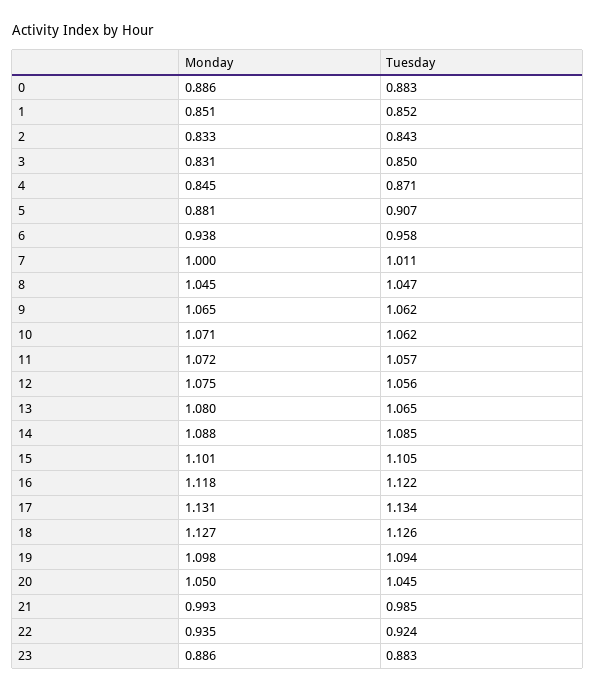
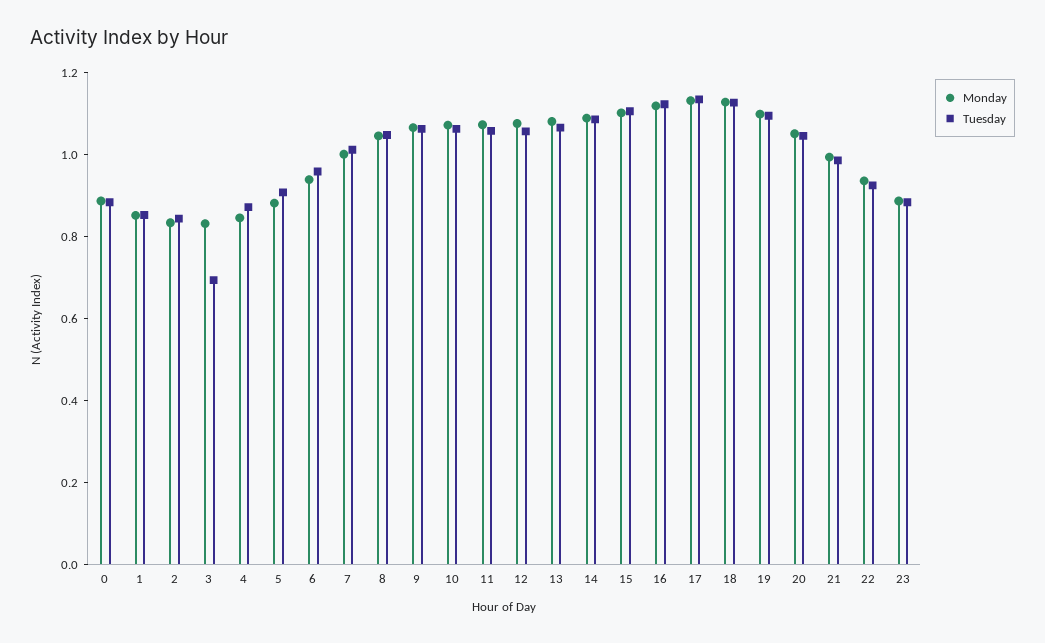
Tuesday, 3: 0.85 -> 0.7

